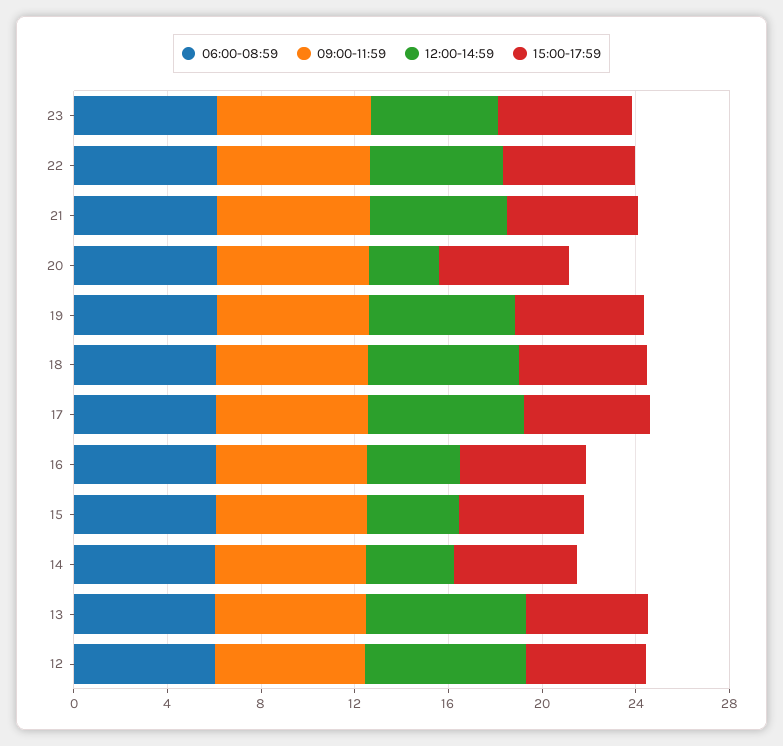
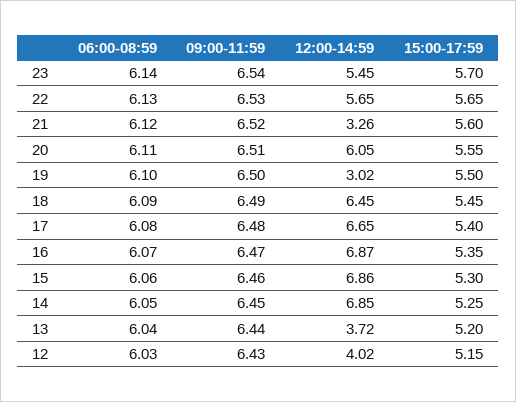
12:00-14:59, 21: 6 -> 3.26
12:00-14:59, 20: 3 -> 6.05
12:00-14:59, 19: 6 -> 3.02
12:00-14:59, 16: 4 -> 6.87
12:00-14:59, 15: 4 -> 6.86
12:00-14:59, 14: 4 -> 6.85
12:00-14:59, 13: 7 -> 3.72
12:00-14:59, 12: 7 -> 4.02

